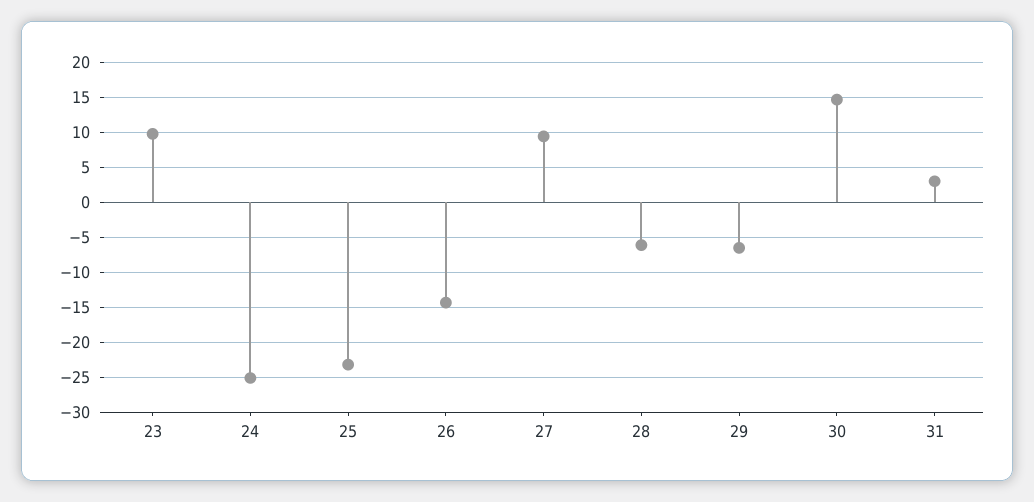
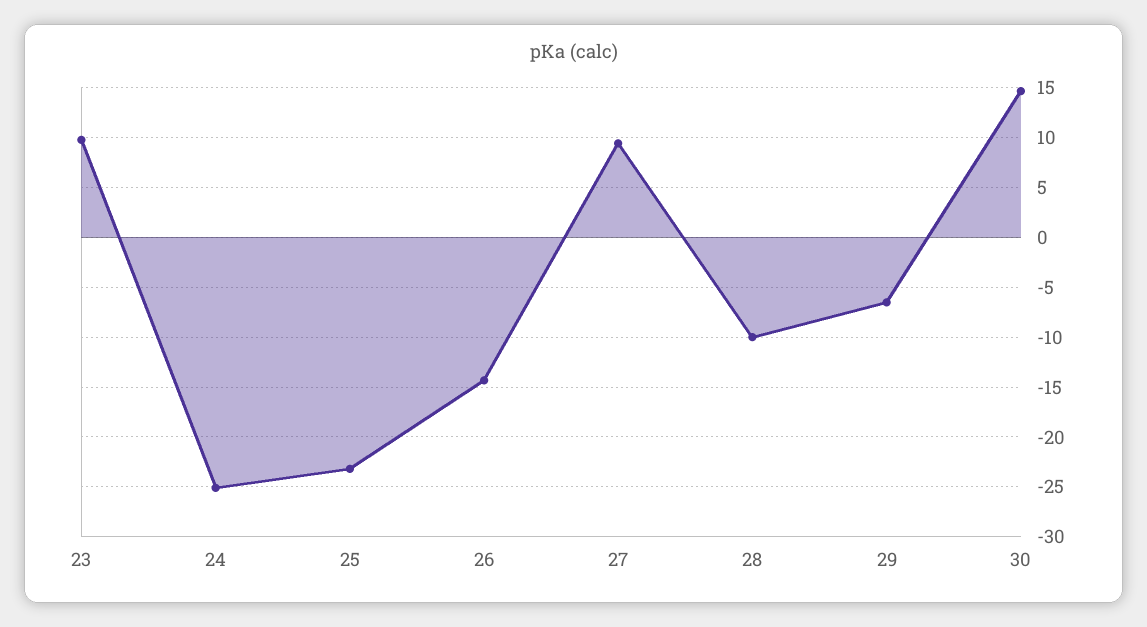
28: -6 -> -10
31: 3 -> none

